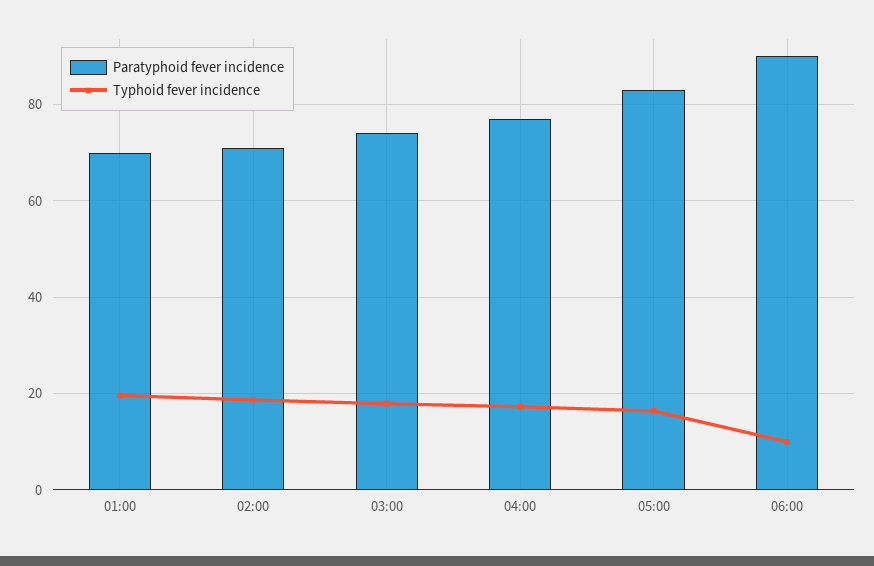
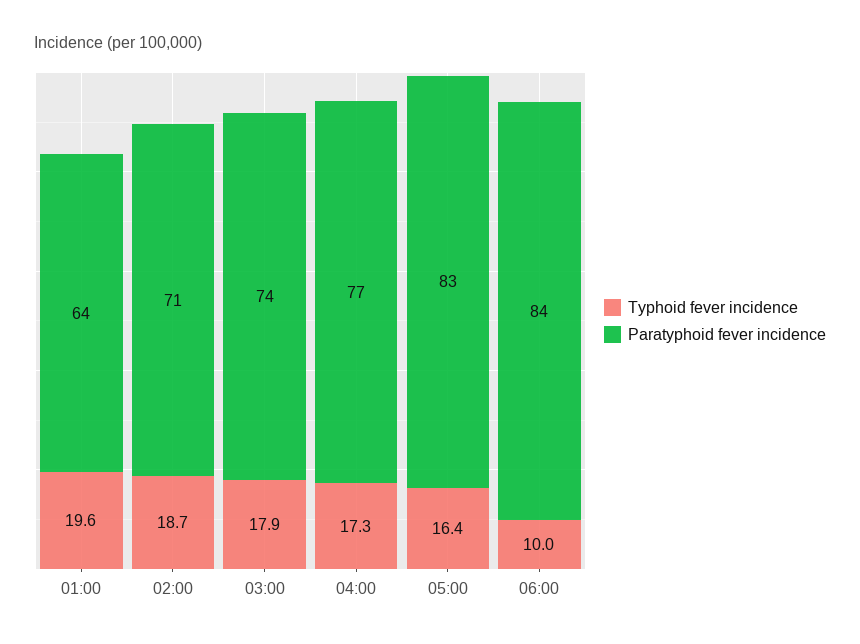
Paratyphoid fever incidence, 01:00: 70 -> 64
Paratyphoid fever incidence, 06:00: 90 -> 84

